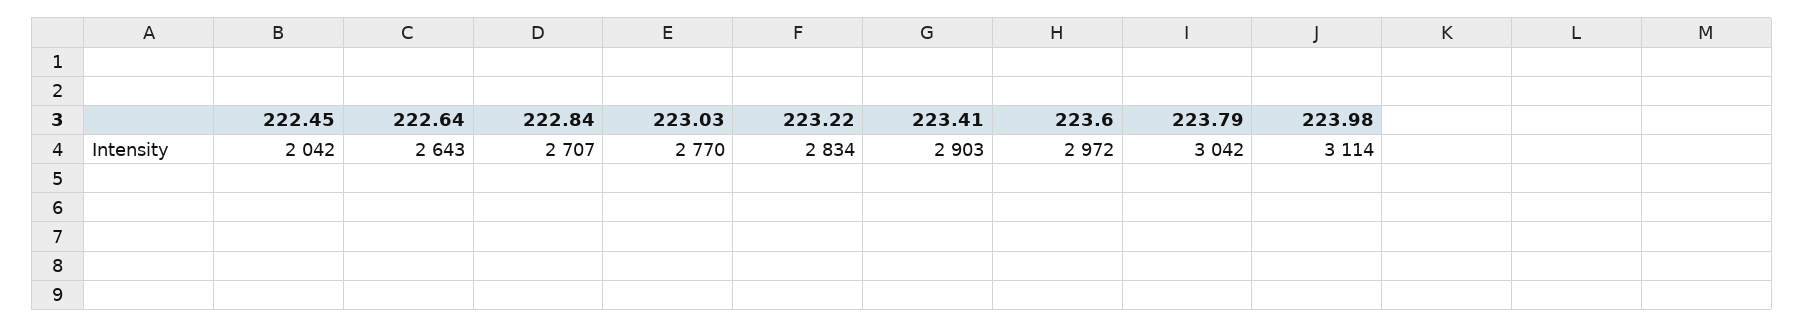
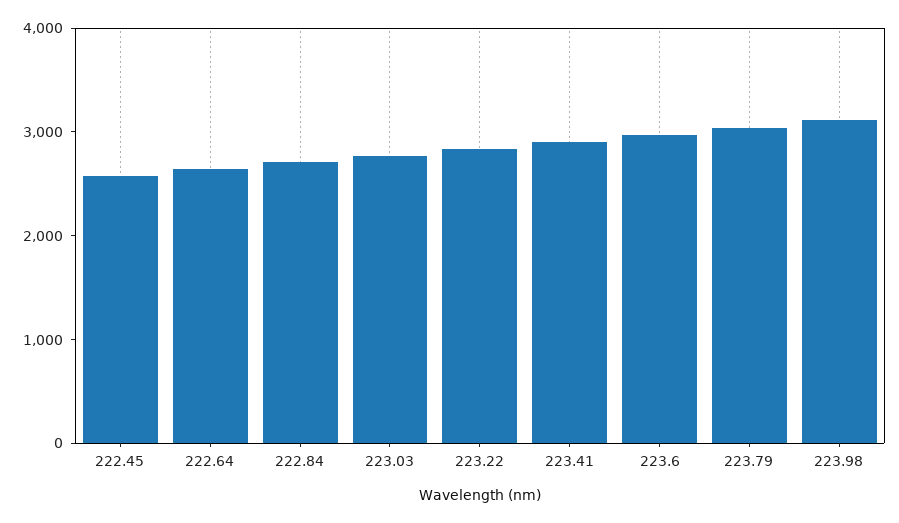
222.45: 2042 -> 2600

